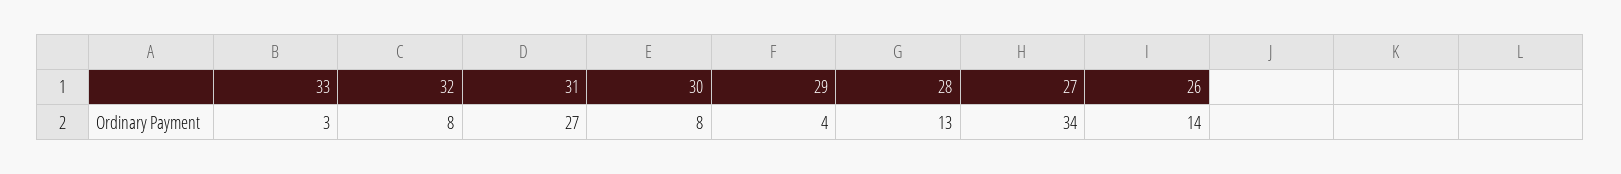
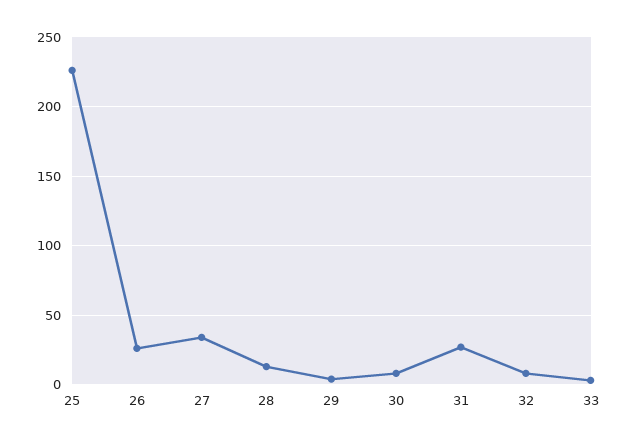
26: 14 -> 25
25: none -> 225

